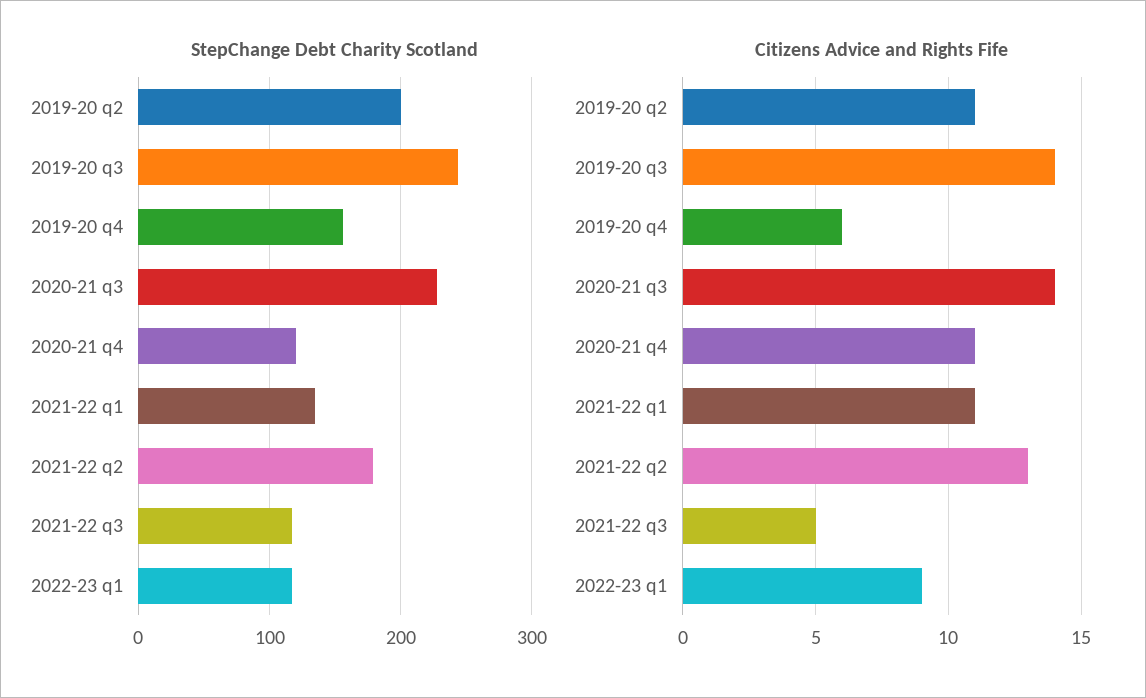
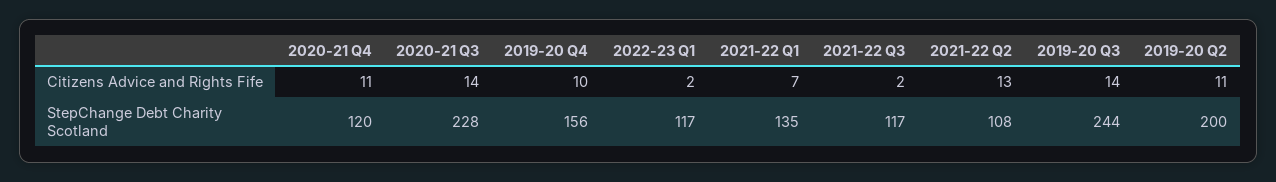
StepChange Debt Charity Scotland, 2021-22 q2: 180 -> 108
Citizens Advice and Rights Fife, 2019-20 q4: 6 -> 10
Citizens Advice and Rights Fife, 2021-22 q1: 11 -> 7
Citizens Advice and Rights Fife, 2021-22 q3: 5 -> 2
Citizens Advice and Rights Fife, 2022-23 q1: 9 -> 2

